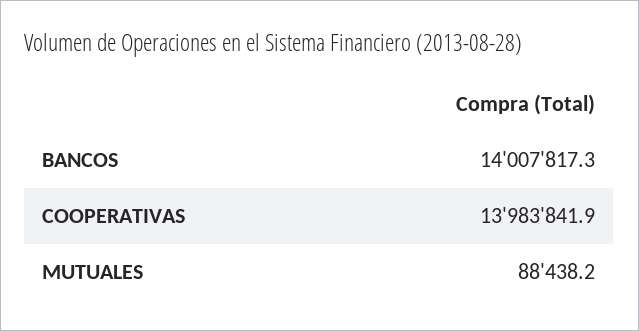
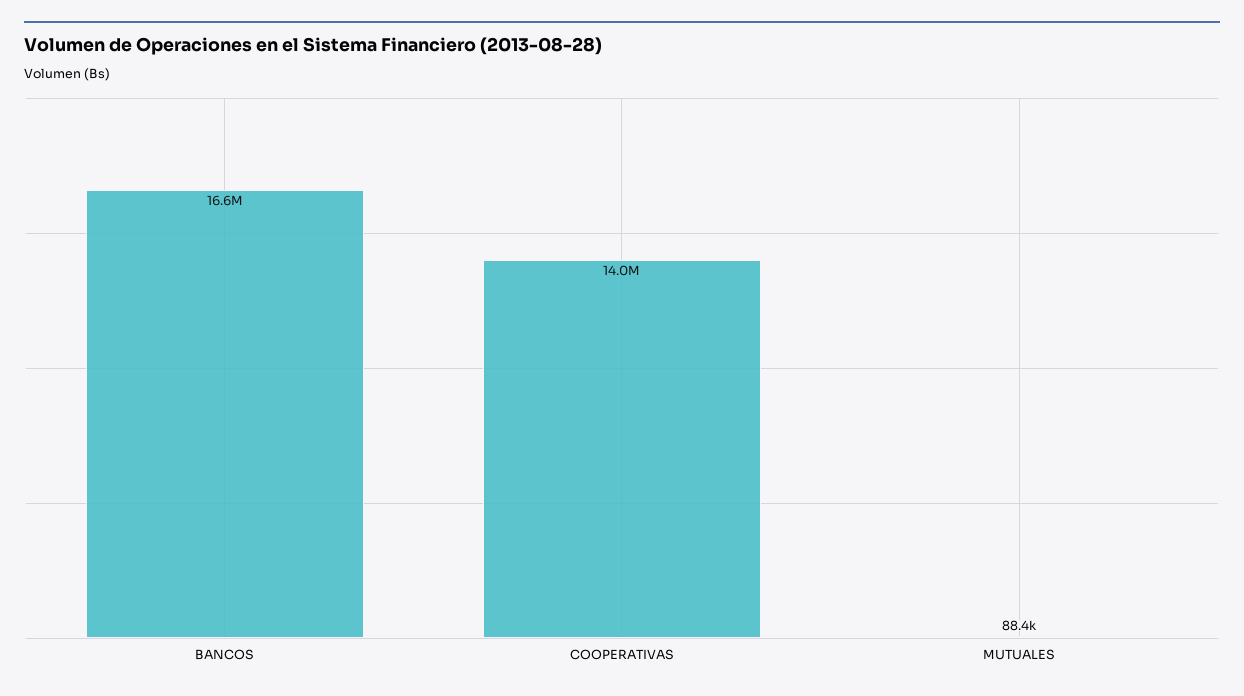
BANCOS: 14007817.3 -> 16600000

